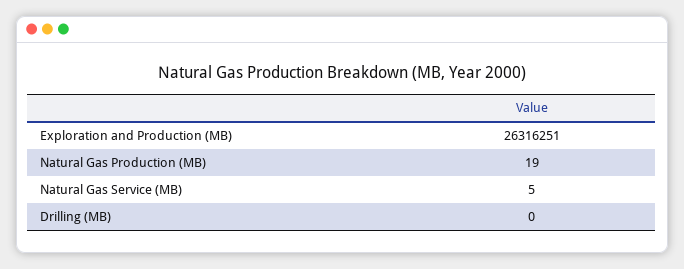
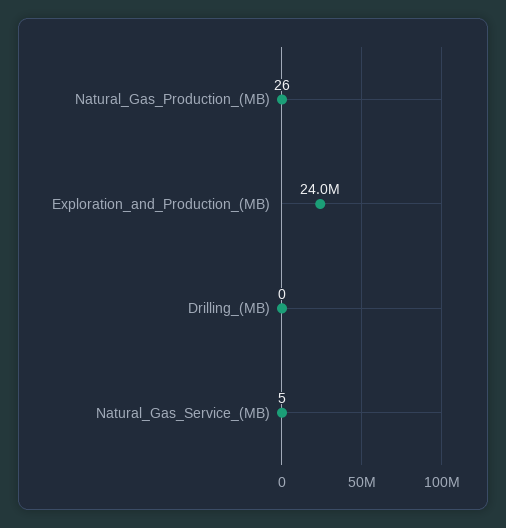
Exploration and Production (MB): 26316251 -> 24000000
Natural Gas Production (MB): 19 -> 26

